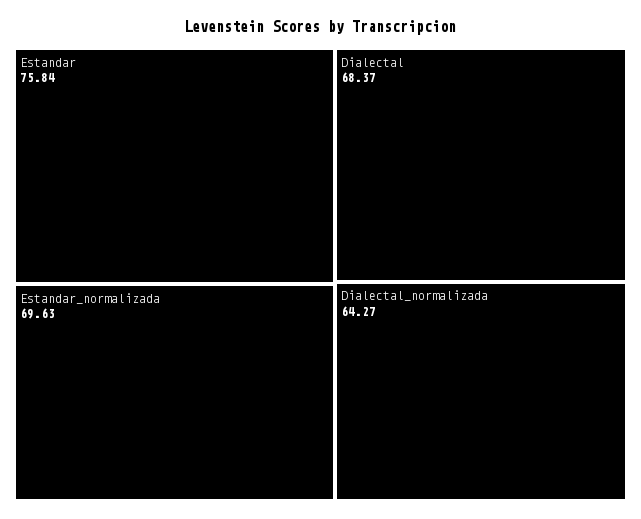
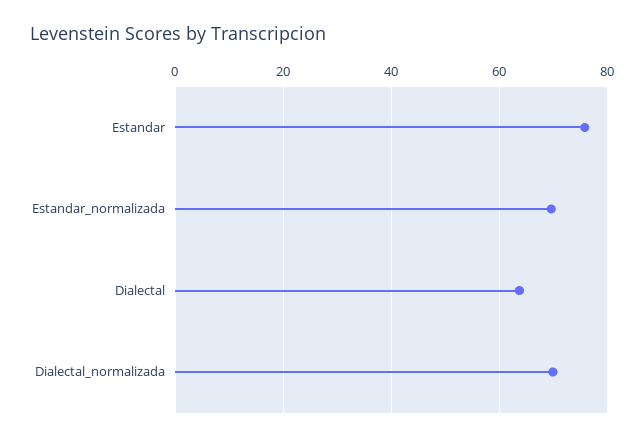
Dialectal: 68.37 -> 64
Dialectal_normalizada: 64.27 -> 70

